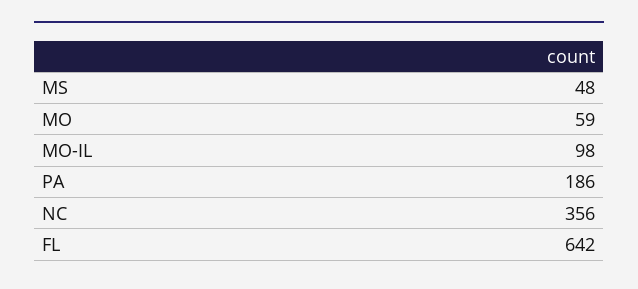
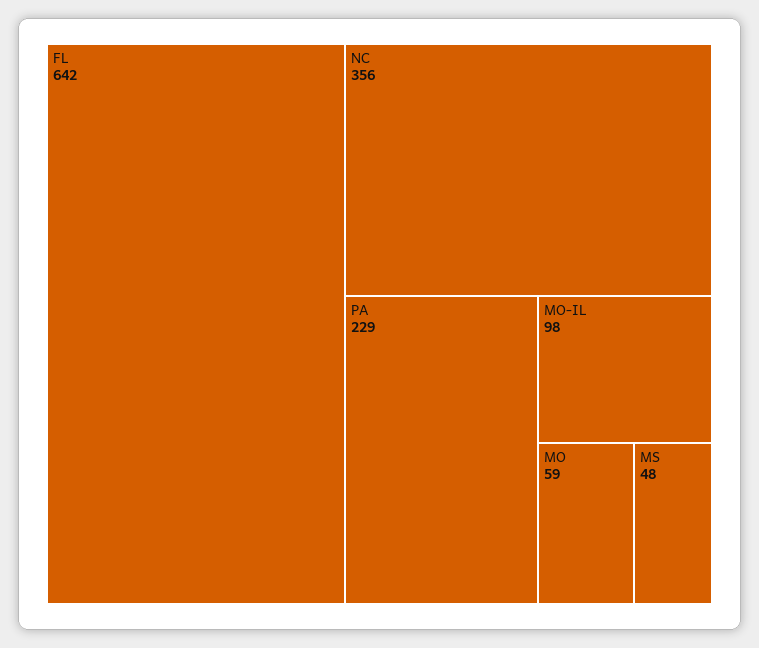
PA: 186 -> 229

